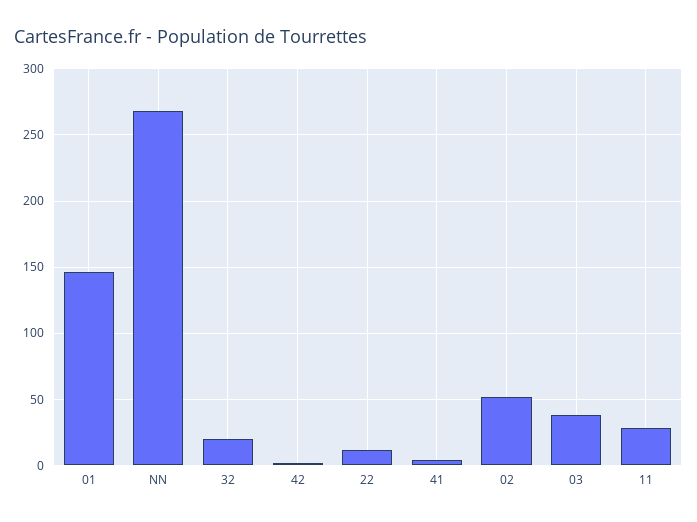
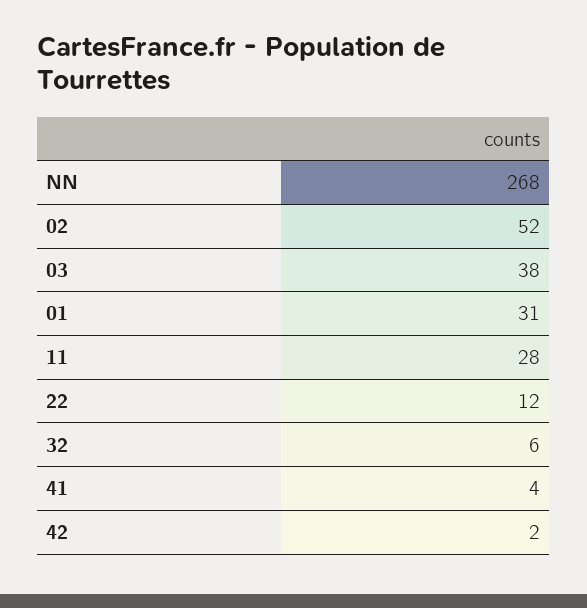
01: 145 -> 31
32: 20 -> 6

